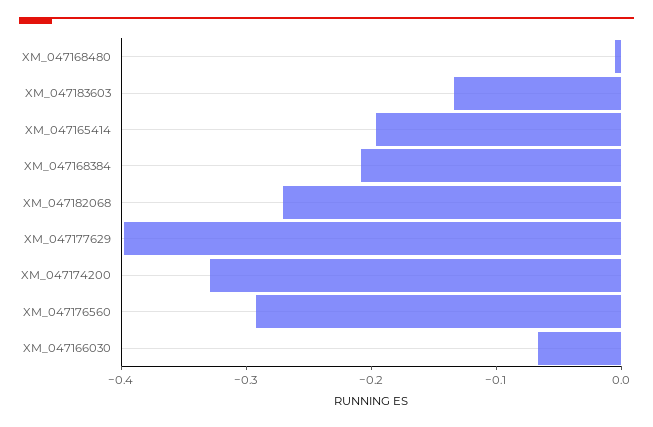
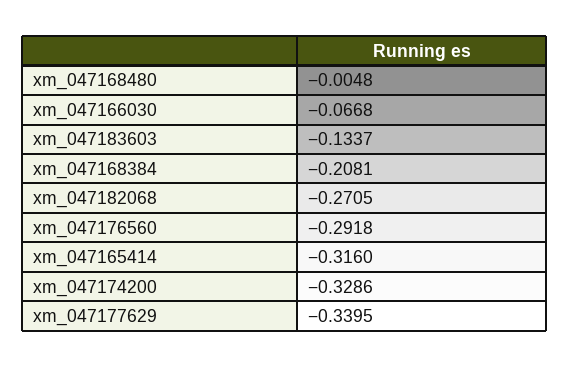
XM_047165414: -0.2 -> -0.316
XM_047177629: -0.4 -> -0.3395

